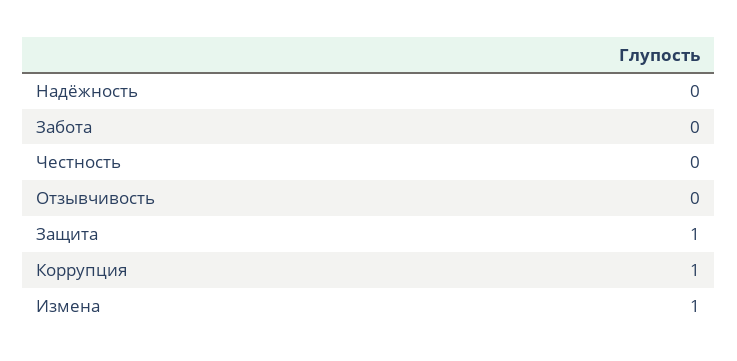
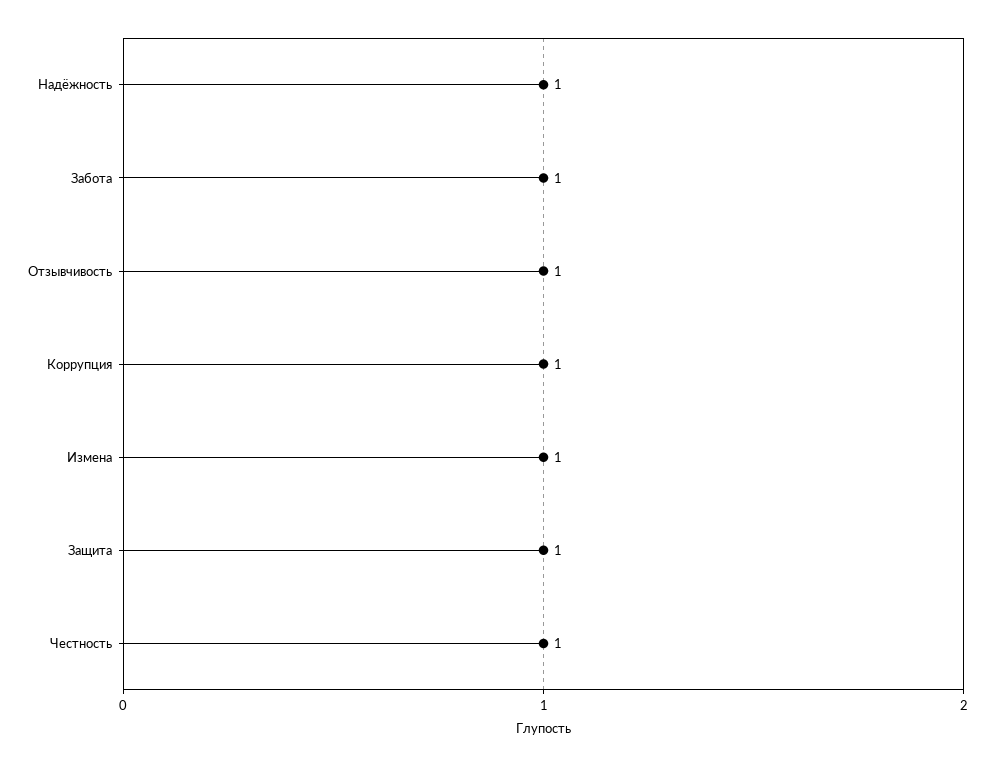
Надёжность: 0 -> 1
Забота: 0 -> 1
Честность: 0 -> 1
Отзывчивость: 0 -> 1

